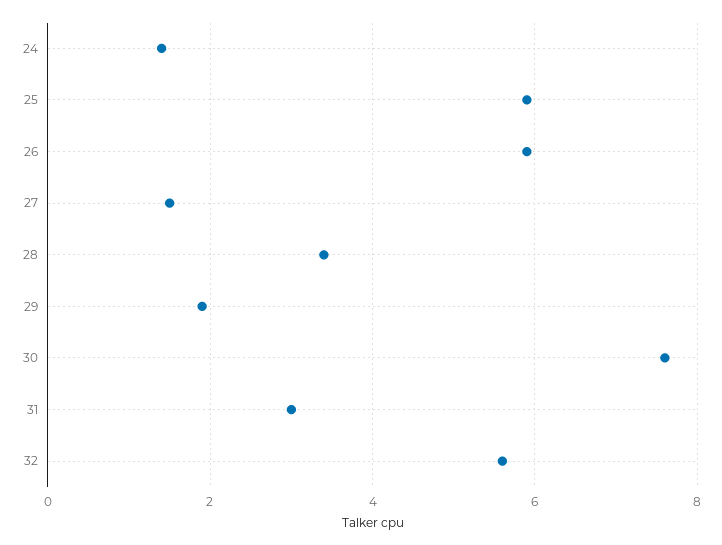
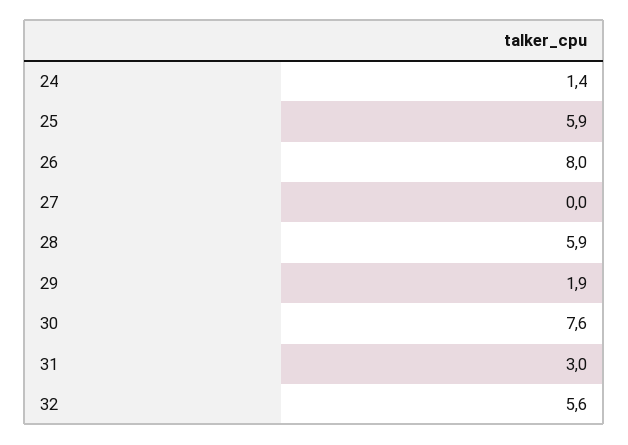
26: 6 -> 8
27: 1.5 -> 0
28: 3.5 -> 5.9

